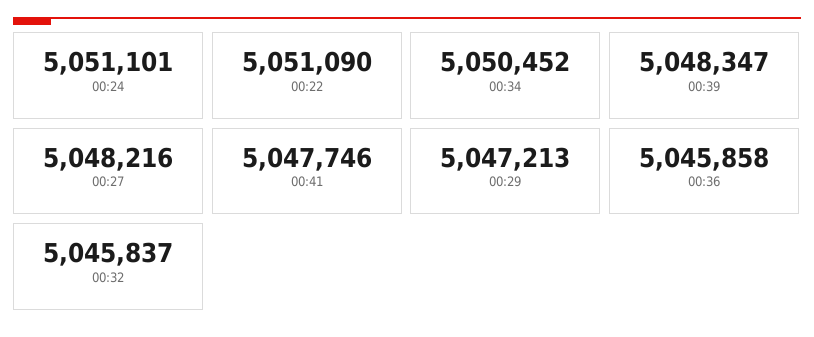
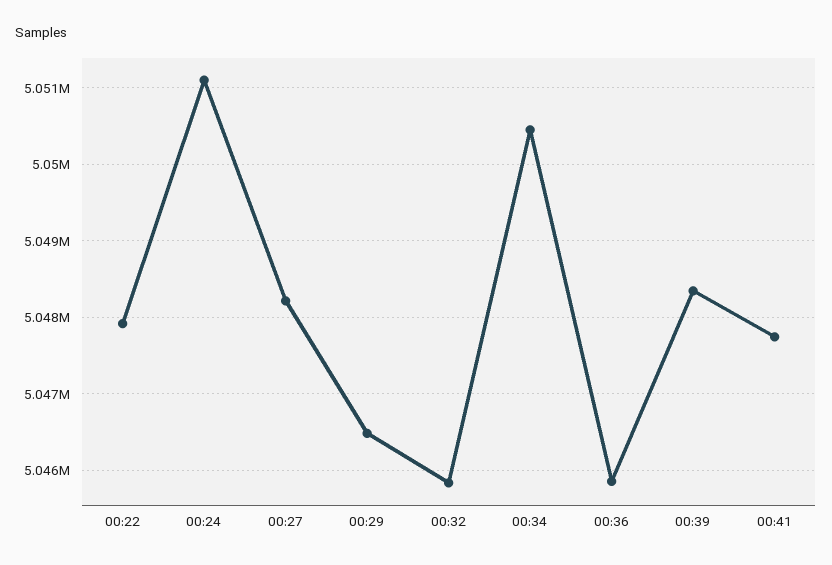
00:22: 5051090 -> 5047900
00:29: 5047213 -> 5046500

